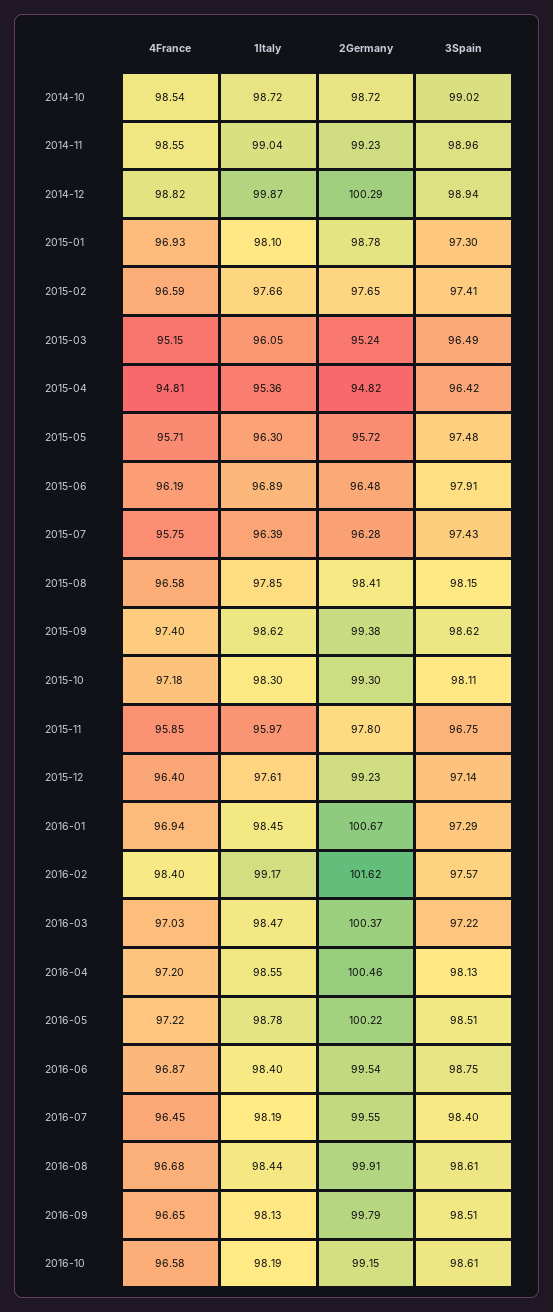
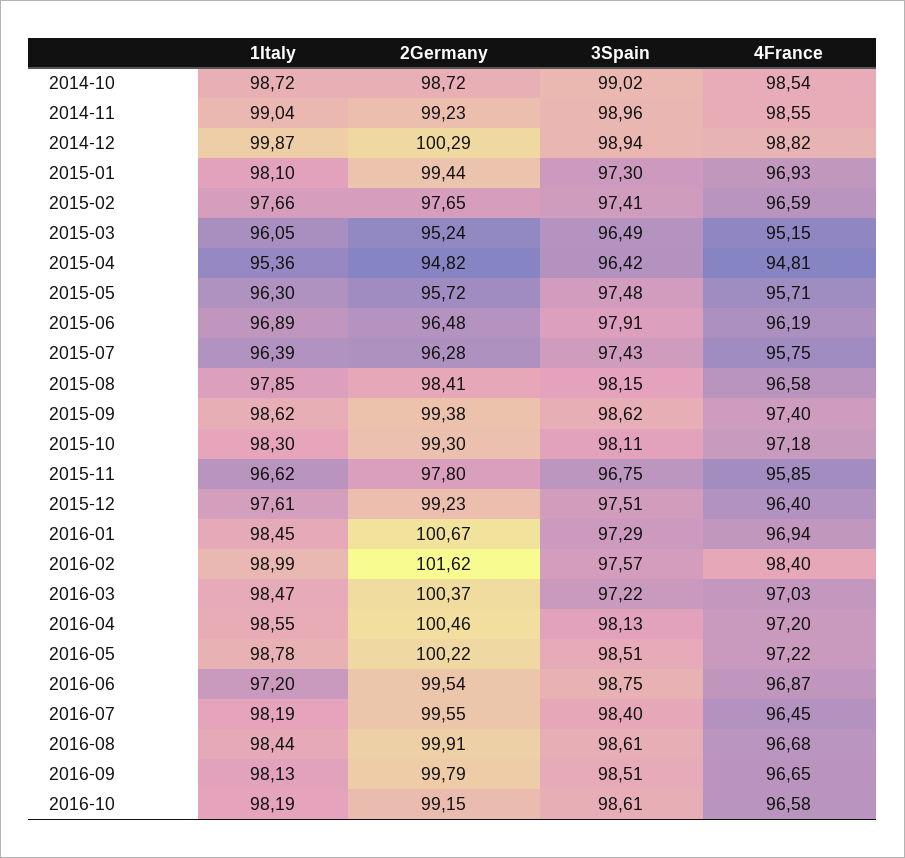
2Germany, 2015-01: 98.78 -> 99.44
1Italy, 2015-11: 95.97 -> 96.62
3Spain, 2015-12: 97.14 -> 97.51
1Italy, 2016-02: 99.17 -> 98.99
1Italy, 2016-06: 98.4 -> 97.2

